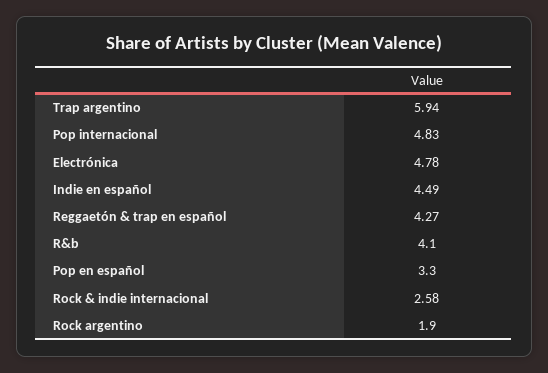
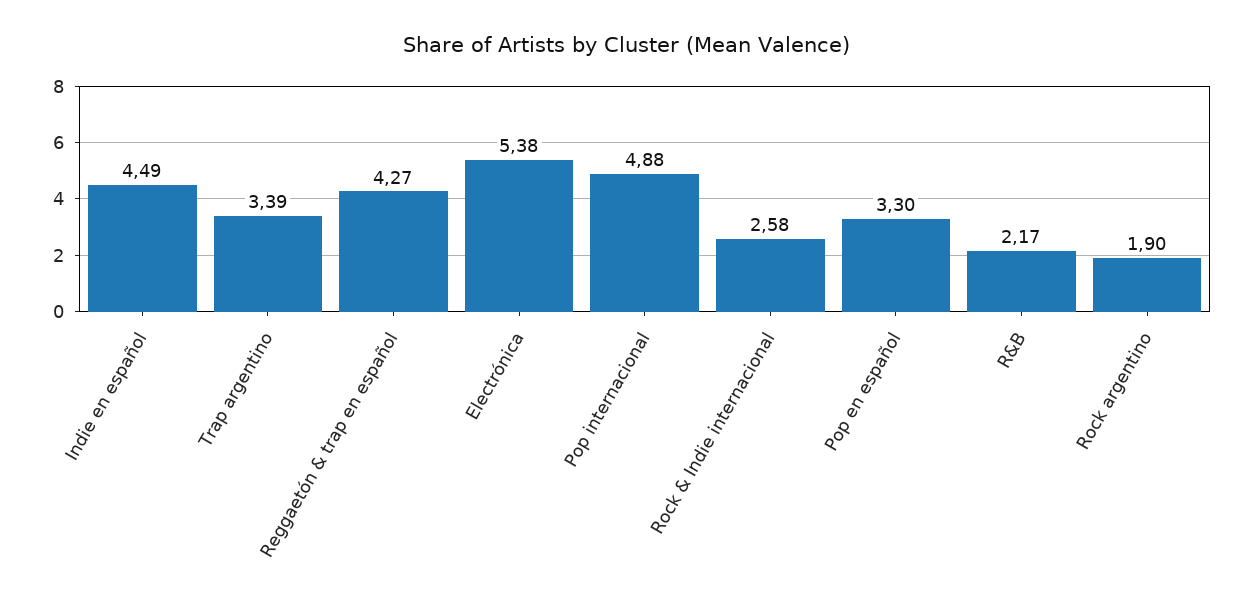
Trap argentino: 5.94 -> 3.39
Pop internacional: 4.83 -> 4.88
Electrónica: 4.78 -> 5.38
R&b: 4.1 -> 2.17

